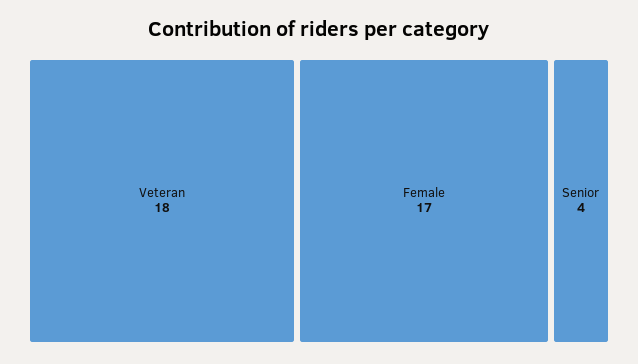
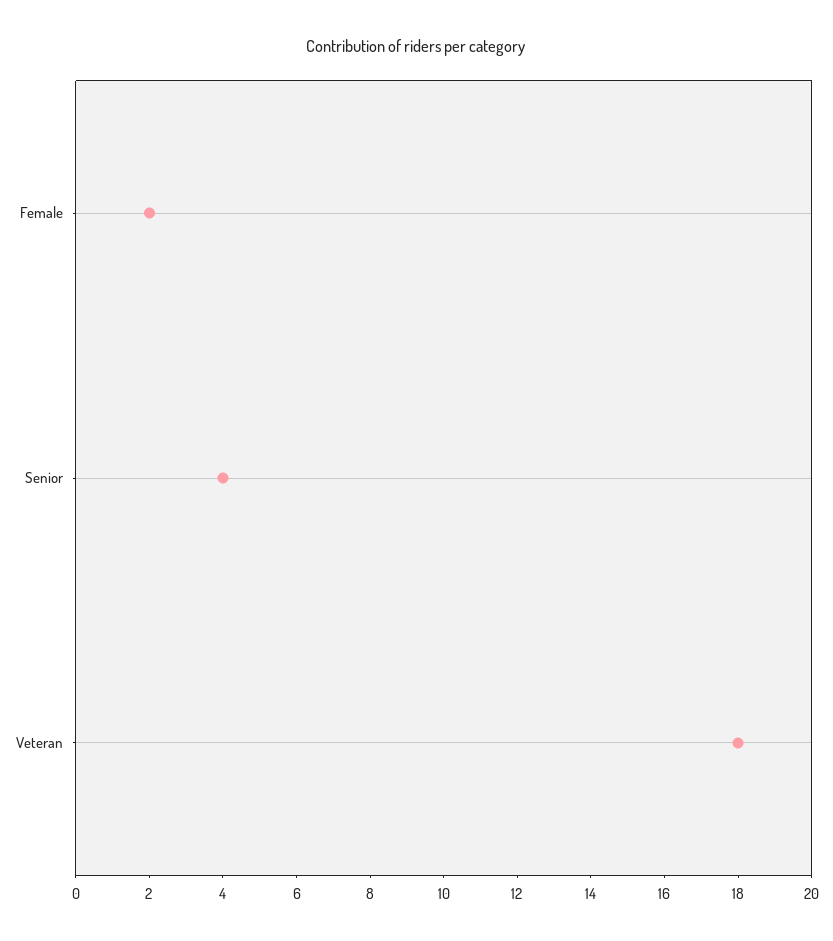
Female: 17 -> 2

